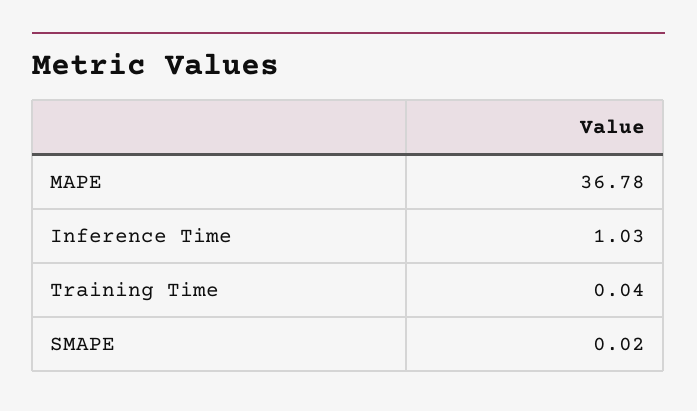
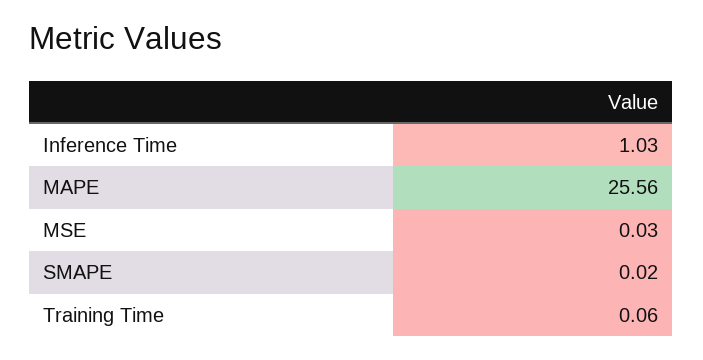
MAPE: 36.78 -> 25.56
Training Time: 0.04 -> 0.06
MSE: none -> 0.03

